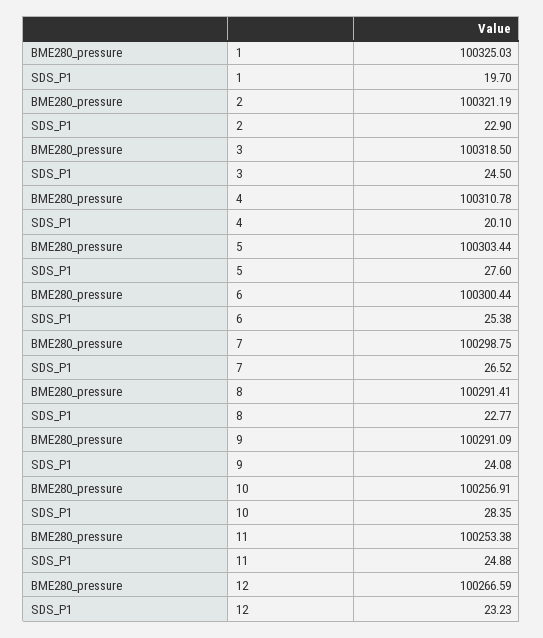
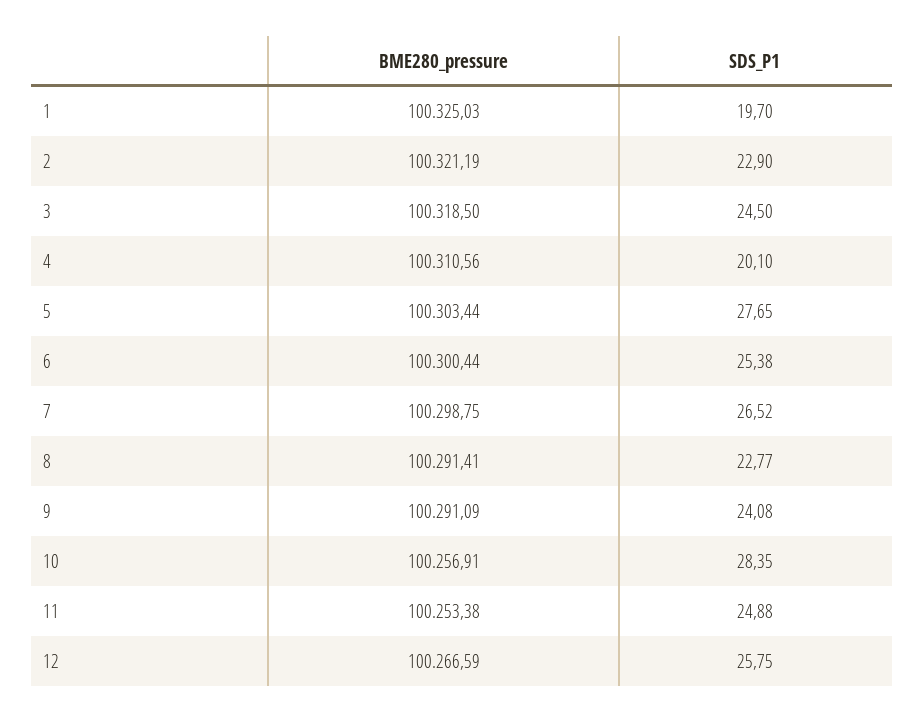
BME280_pressure, 4: 100310.78 -> 100310.56
SDS_P1, 5: 27.6 -> 27.65
SDS_P1, 12: 23.23 -> 25.75

